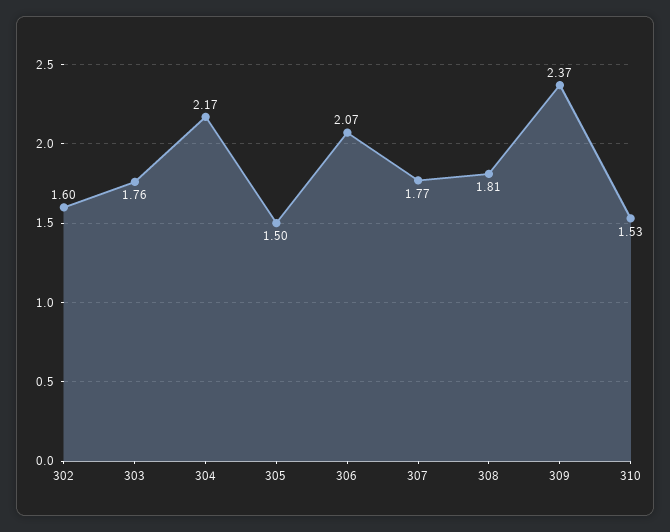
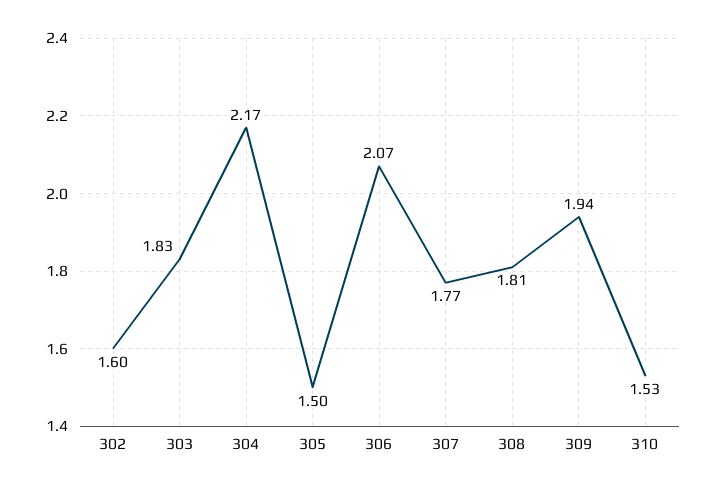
303: 1.76 -> 1.83
309: 2.37 -> 1.94

